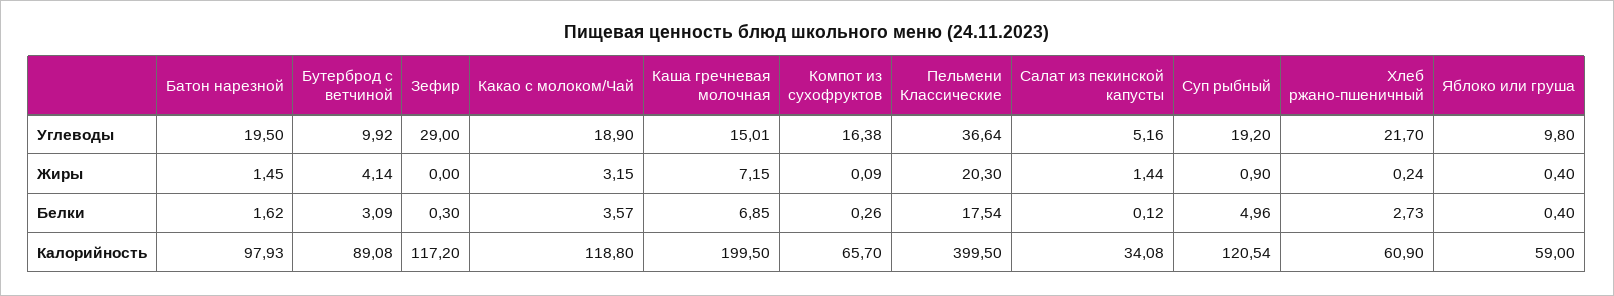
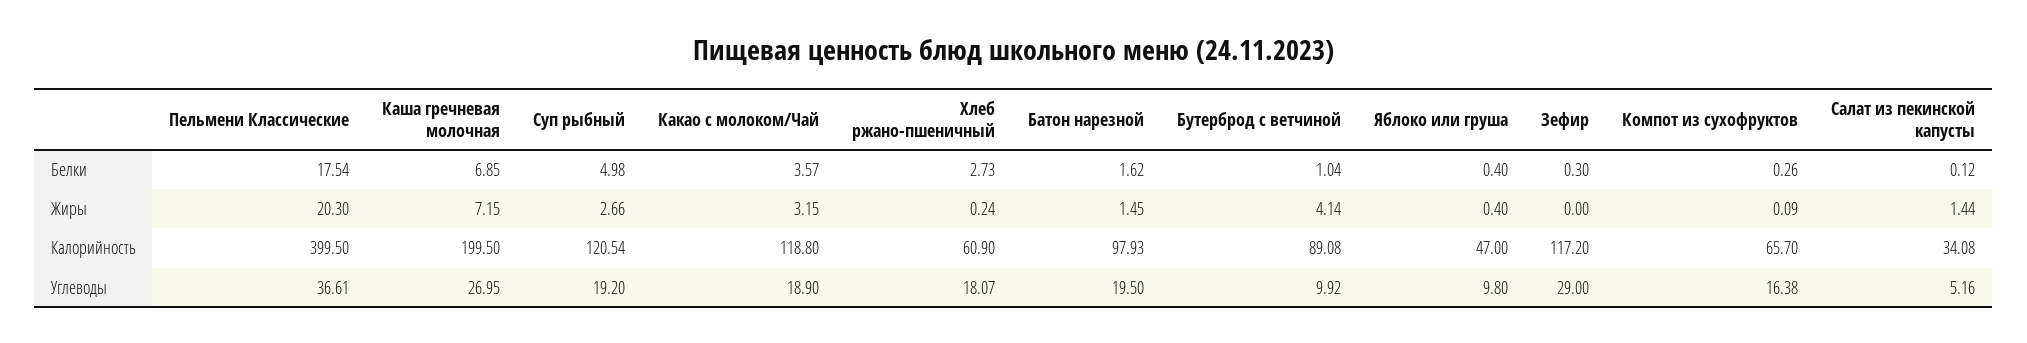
Каша гречневая молочная, Углеводы: 15.01 -> 26.95
Пельмени Классические, Углеводы: 36.64 -> 36.61
Хлеб ржано-пшеничный, Углеводы: 21.7 -> 18.07
Суп рыбный, Жиры: 0.9 -> 2.66
Бутерброд с ветчиной, Белки: 3.09 -> 1.04
Суп рыбный, Белки: 4.96 -> 4.98
Яблоко или груша, Калорийность: 59 -> 47

